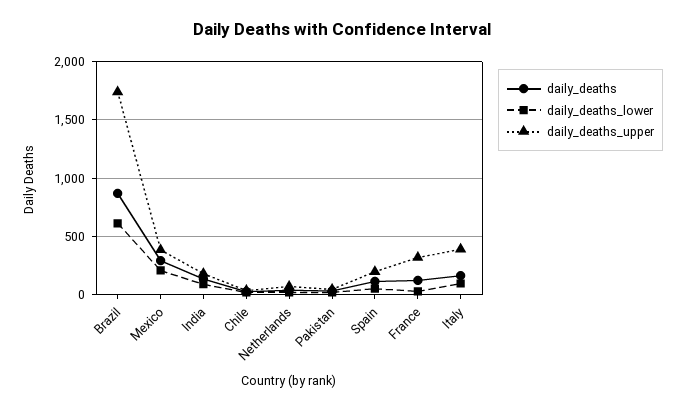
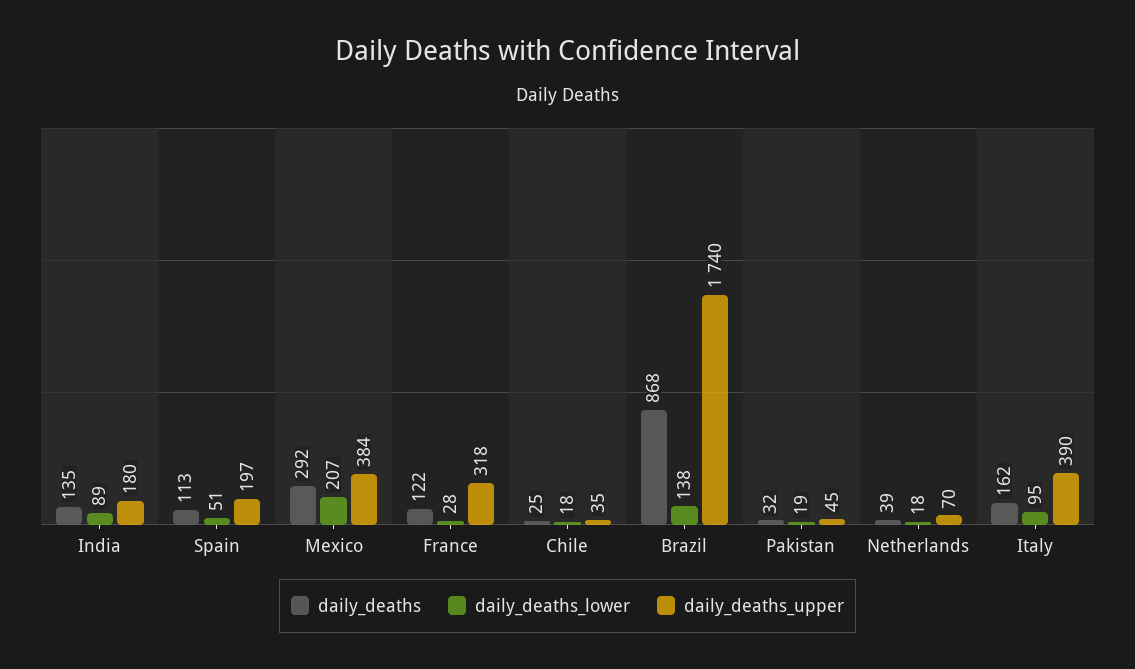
daily_deaths_lower, Brazil: 600 -> 138

